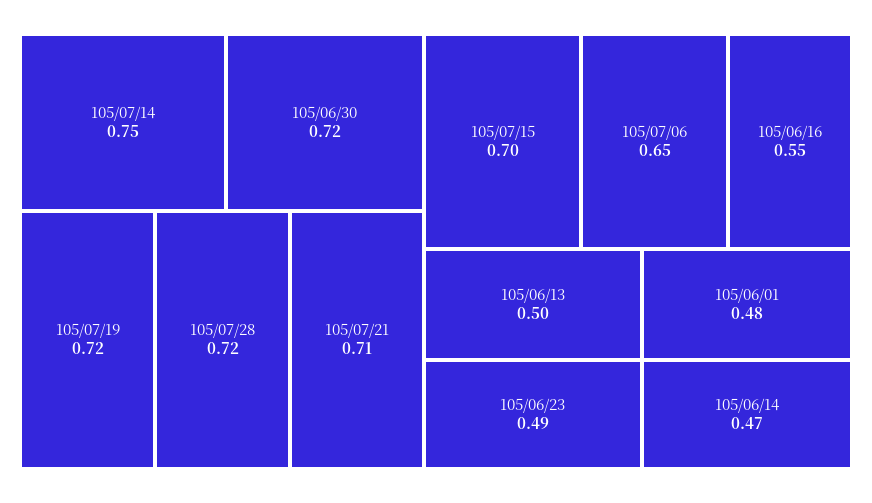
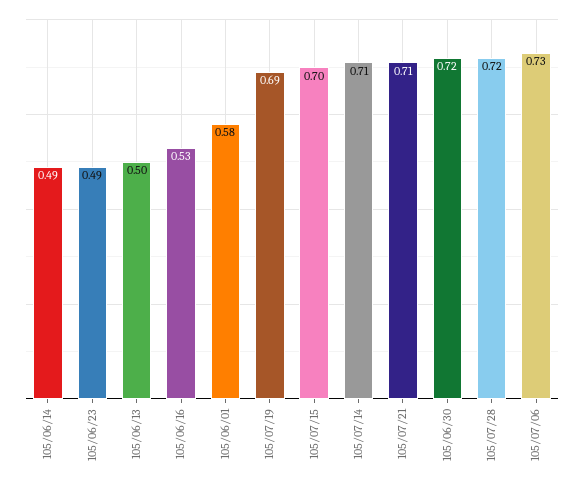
105/07/14: 0.75 -> 0.71
105/07/19: 0.72 -> 0.69
105/07/06: 0.65 -> 0.73
105/06/16: 0.55 -> 0.53
105/06/01: 0.48 -> 0.58
105/06/14: 0.47 -> 0.49

